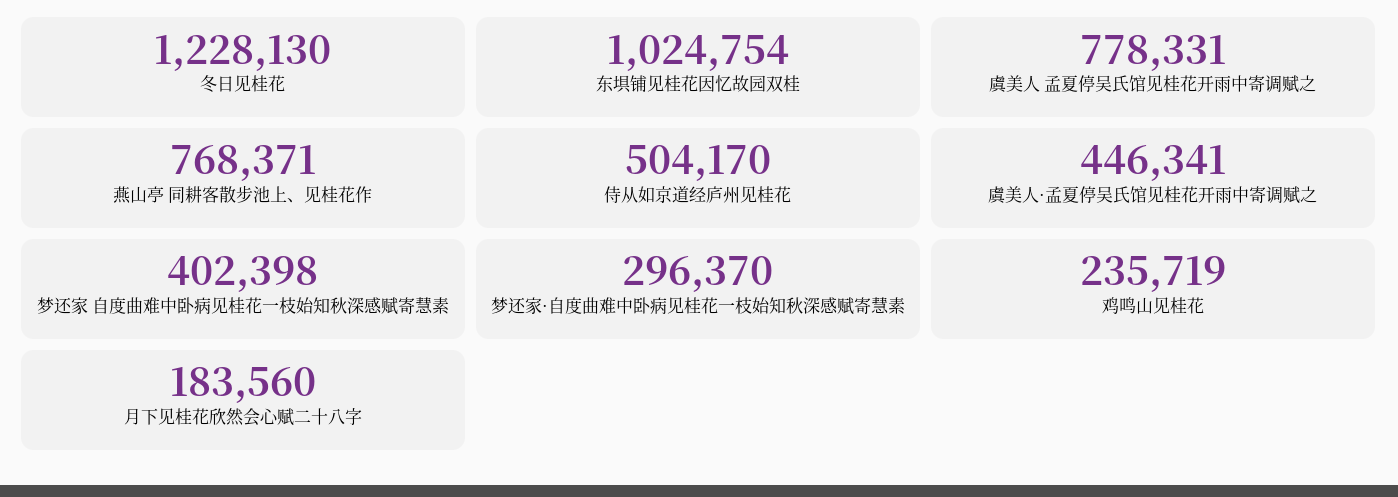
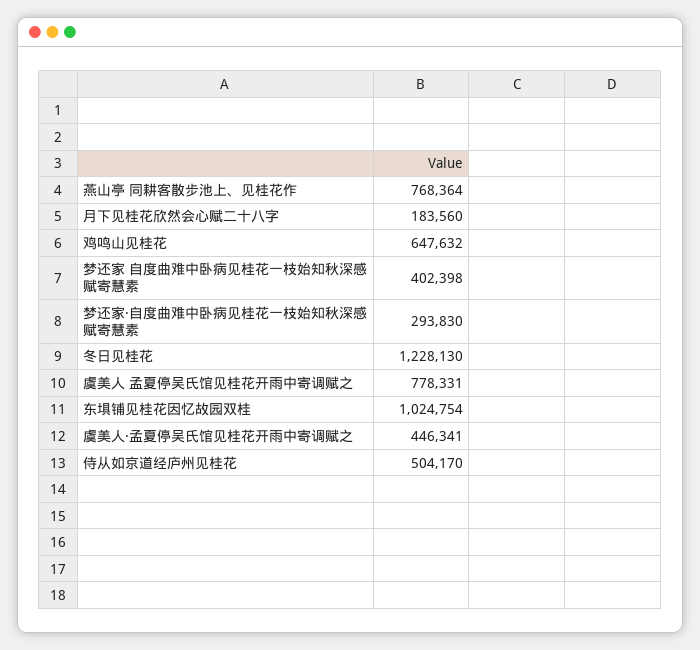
燕山亭 同耕客散步池上、见桂花作: 768371 -> 768364
梦还家·自度曲难中卧病见桂花一枝始知秋深感赋寄慧素: 296370 -> 293830
鸡鸣山见桂花: 235719 -> 647632

